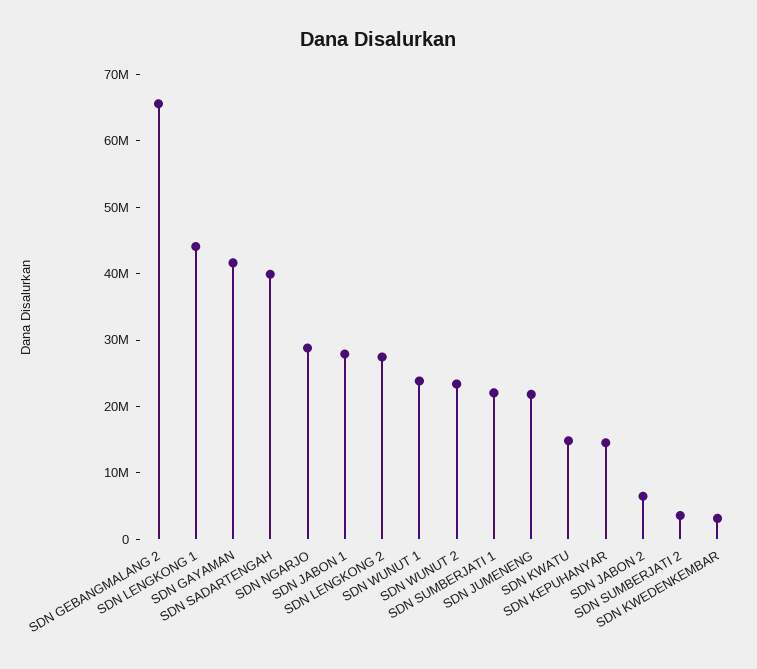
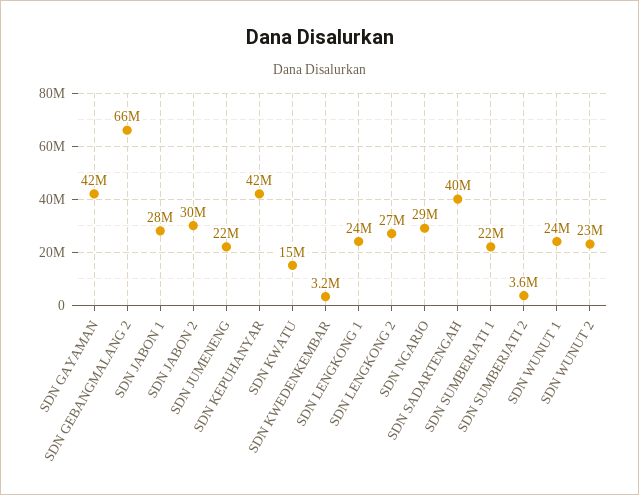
SDN LENGKONG 1: 44000000 -> 24000000
SDN KEPUHANYAR: 14000000 -> 42000000
SDN JABON 2: 6000000 -> 30000000

